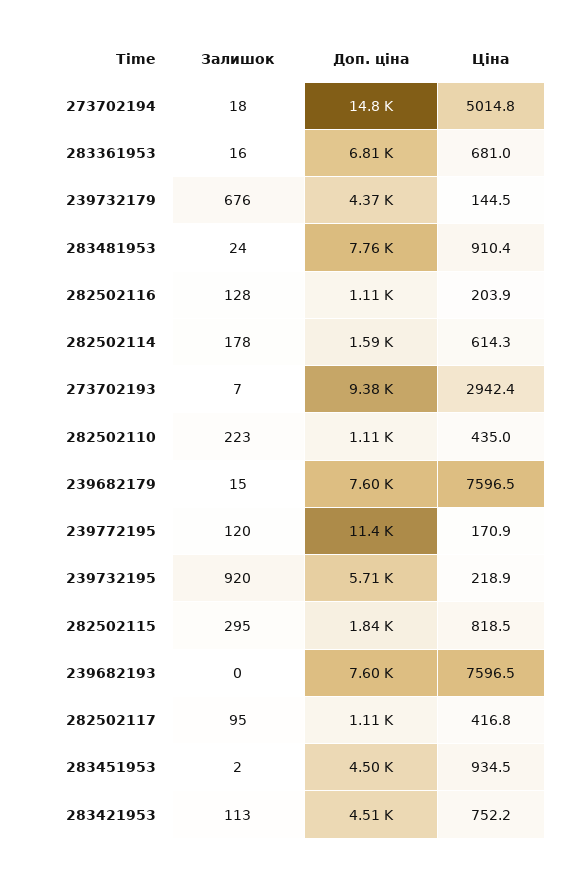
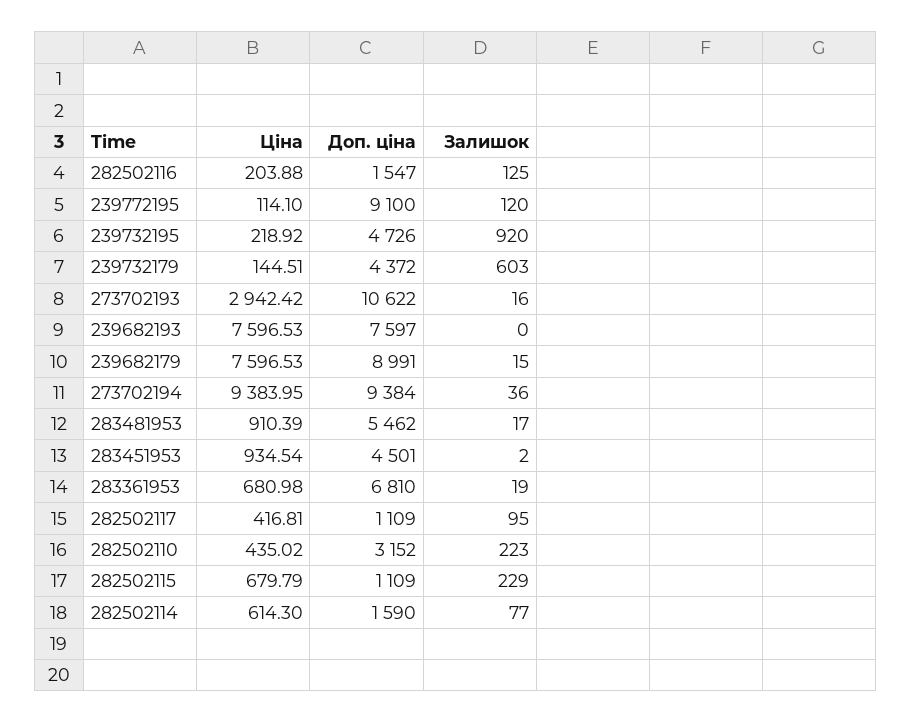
Залишок, 273702194: 18 -> 36
Доп. ціна, 273702194: 14800 -> 9384
Ціна, 273702194: 5014.8 -> 9383.95
Залишок, 283361953: 16 -> 19
Залишок, 239732179: 676 -> 603
Залишок, 283481953: 24 -> 17
Доп. ціна, 283481953: 7760 -> 5462
Залишок, 282502116: 128 -> 125
Доп. ціна, 282502116: 1110 -> 1547
Залишок, 282502114: 178 -> 77
Залишок, 273702193: 7 -> 16
Доп. ціна, 273702193: 9380 -> 10622
Доп. ціна, 282502110: 1110 -> 3152
Доп. ціна, 239682179: 7600 -> 8991
Доп. ціна, 239772195: 11400 -> 9100
Ціна, 239772195: 170.9 -> 114.1
Доп. ціна, 239732195: 5710 -> 4726
Залишок, 282502115: 295 -> 229
Доп. ціна, 282502115: 1840 -> 1109
Ціна, 282502115: 818.5 -> 679.79
Залишок, 283421953: 113 -> none
Доп. ціна, 283421953: 4510 -> none
Ціна, 283421953: 752.2 -> none

